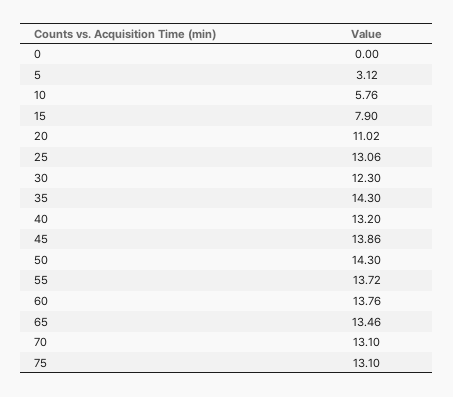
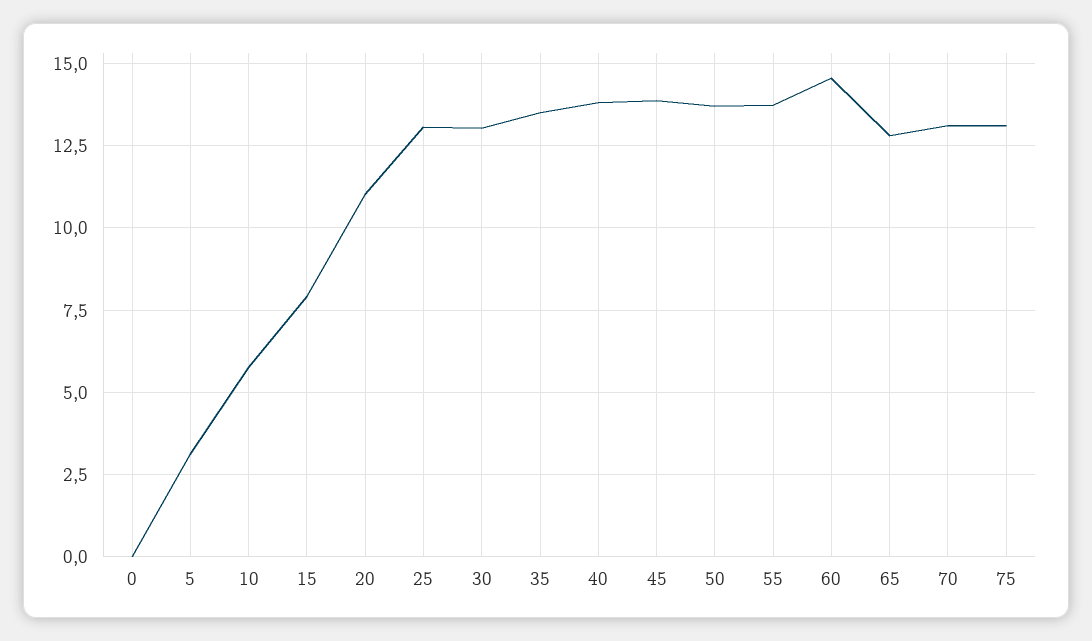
30: 12.3 -> 13
35: 14.3 -> 13.5
40: 13.2 -> 13.75
50: 14.3 -> 13.75
60: 13.76 -> 14.5
65: 13.46 -> 12.75

